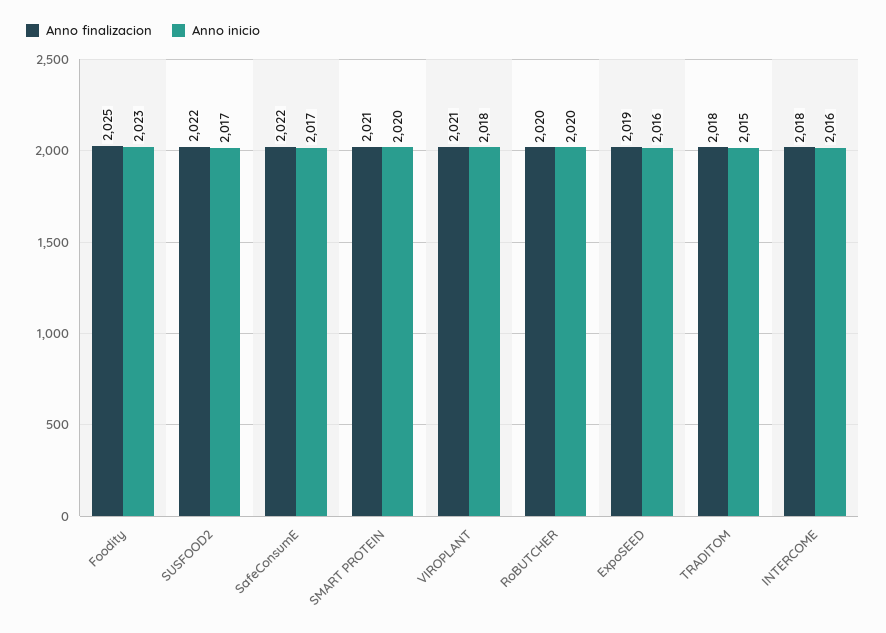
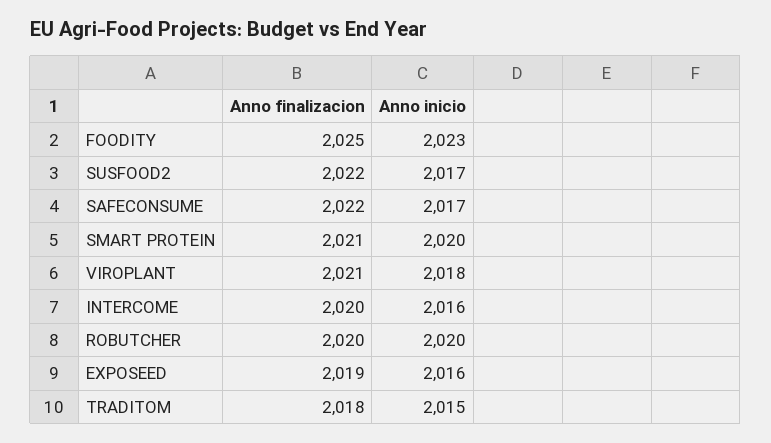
Anno finalizacion, INTERCOME: 2018 -> 2020

